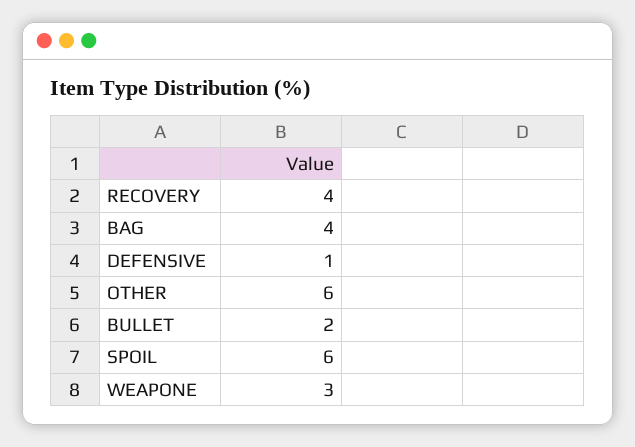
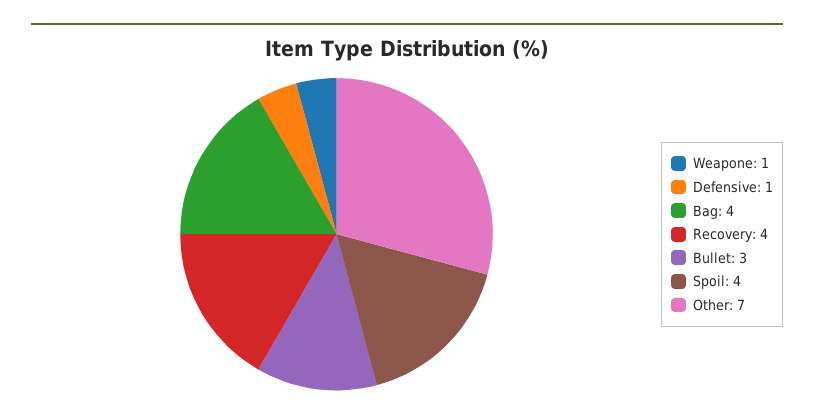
OTHER: 6 -> 7
BULLET: 2 -> 3
SPOIL: 6 -> 4
WEAPONE: 3 -> 1

